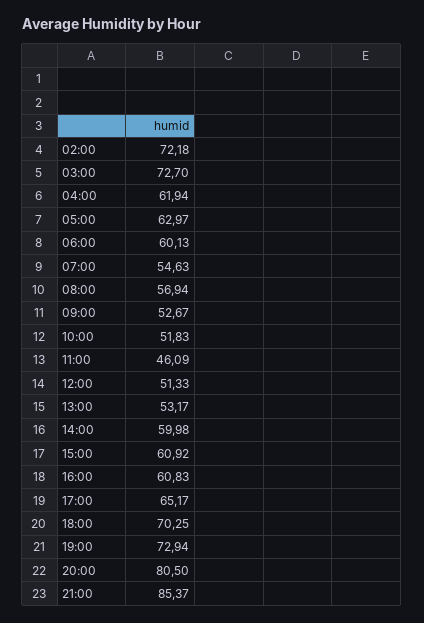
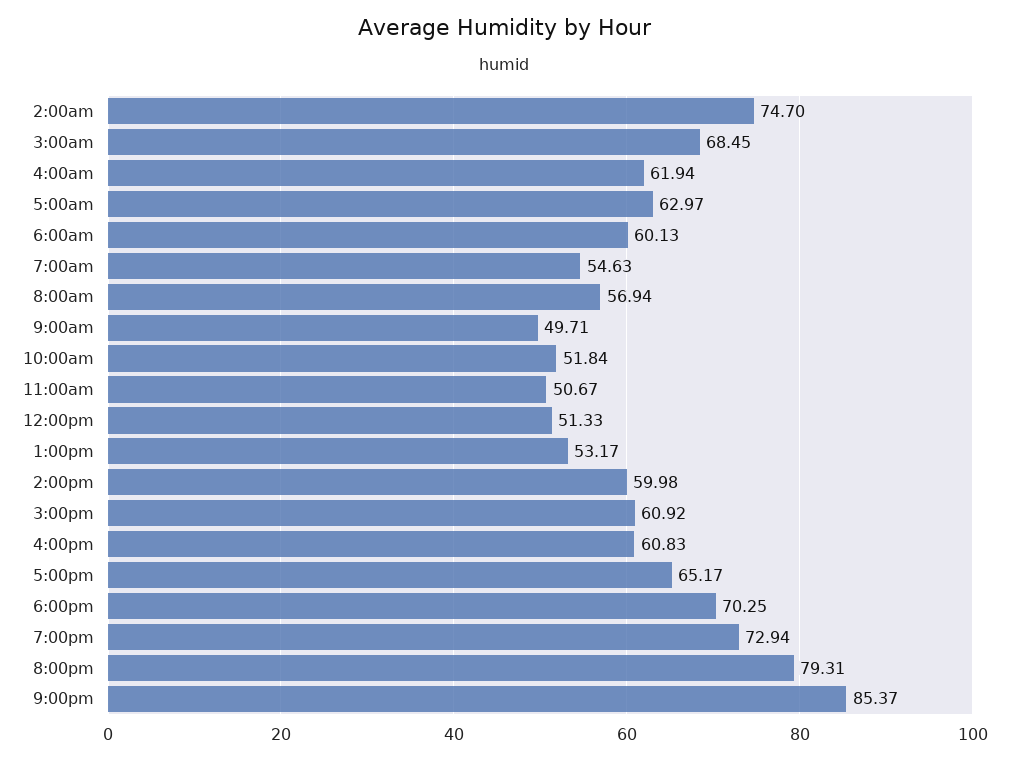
02:00: 72.18 -> 74.7
03:00: 72.7 -> 68.45
09:00: 52.67 -> 49.71
10:00: 51.83 -> 51.84
11:00: 46.09 -> 50.67
20:00: 80.5 -> 79.31

